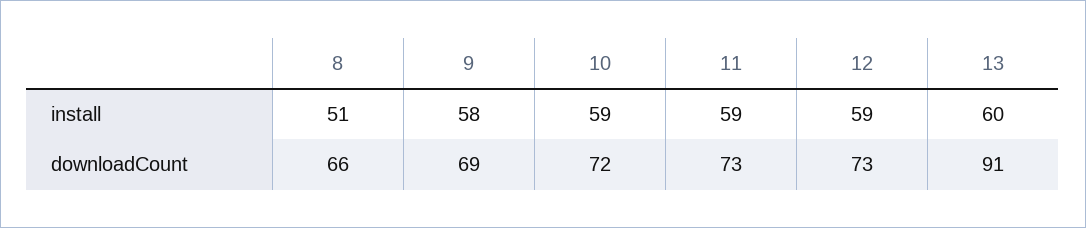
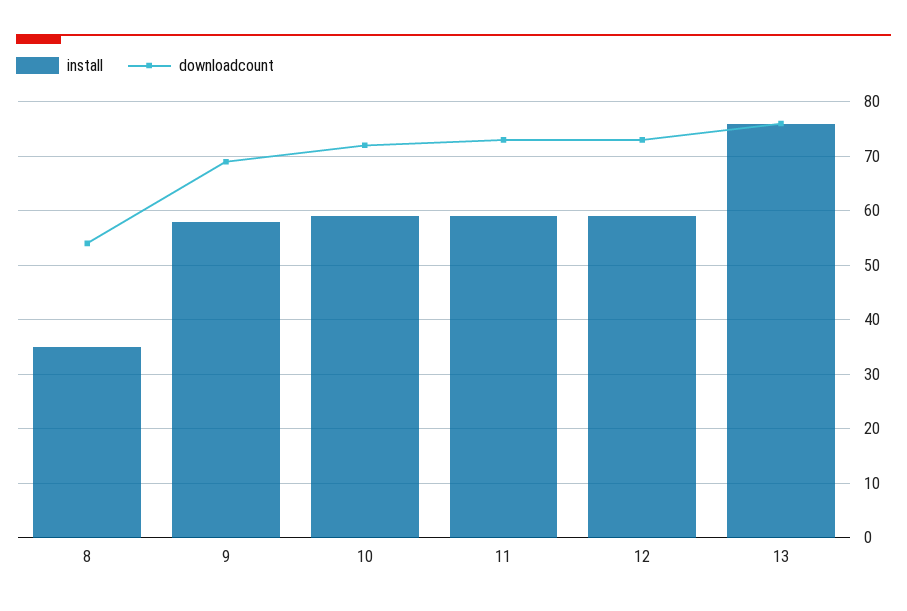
install, 8: 51 -> 35
install, 13: 60 -> 75
downloadCount, 8: 66 -> 55
downloadCount, 13: 91 -> 75

